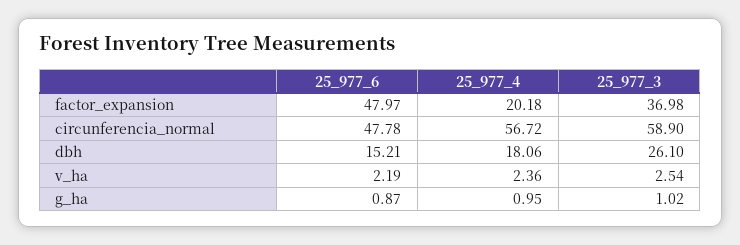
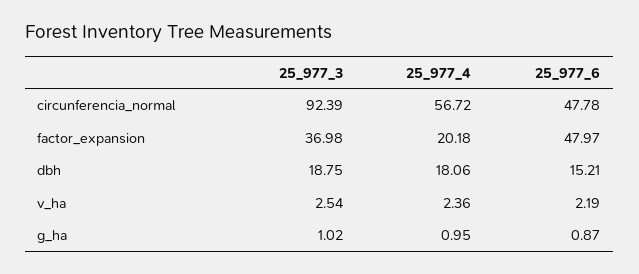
25_977_3, circunferencia_normal: 58.9 -> 92.39
25_977_3, dbh: 26.1 -> 18.75

